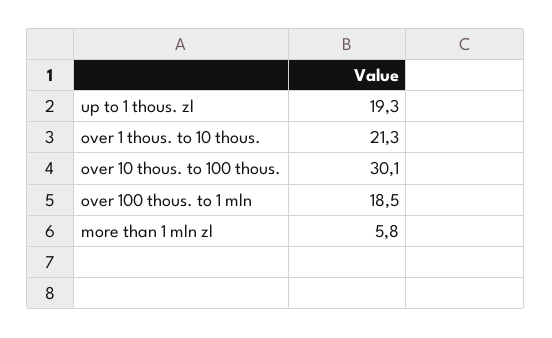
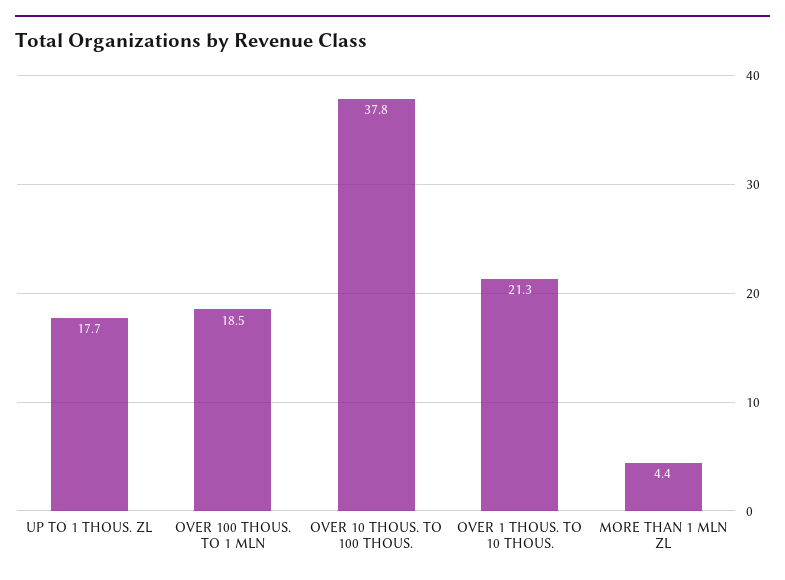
up to 1 thous. zl: 19.3 -> 17.7
over 10 thous. to 100 thous.: 30.1 -> 37.8
more than 1 mln zl: 5.8 -> 4.4

